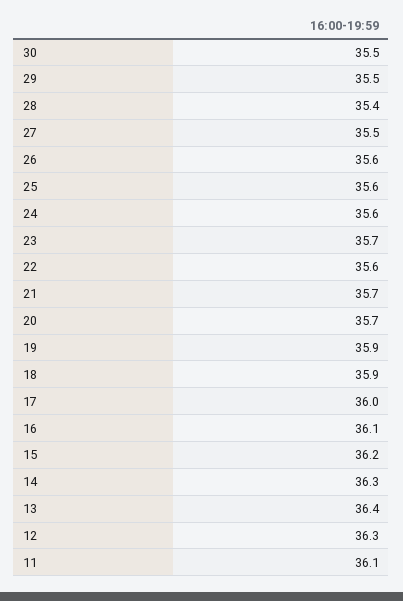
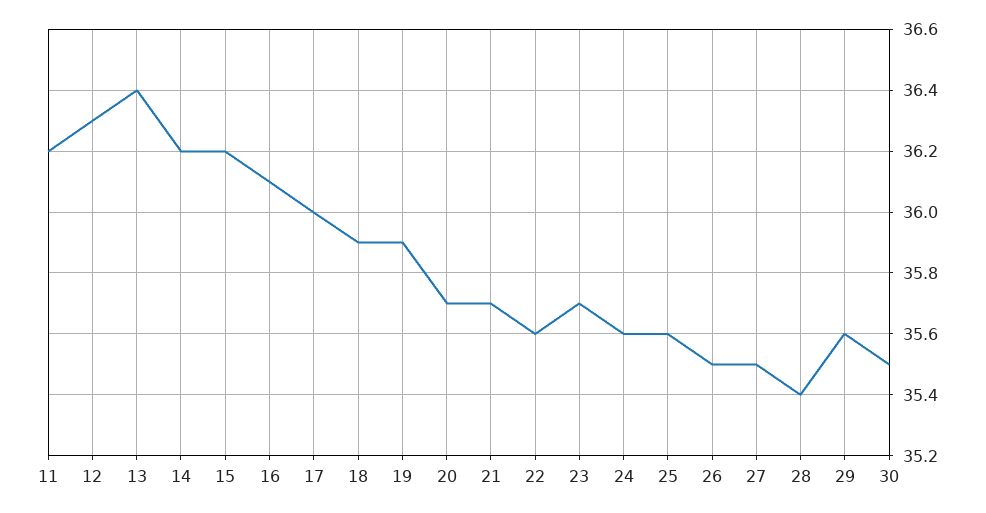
29: 35.5 -> 35.6
26: 35.6 -> 35.5
14: 36.3 -> 36.2
11: 36.1 -> 36.2

